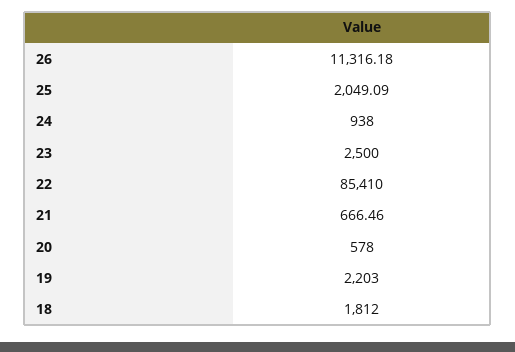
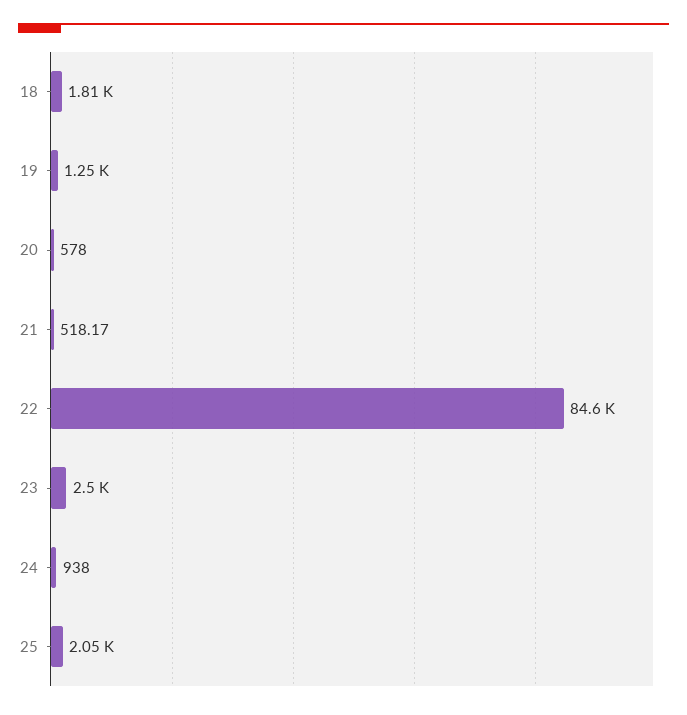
26: 11316.18 -> none
22: 85410 -> 84600
21: 666.46 -> 518.17
19: 2203 -> 1250

